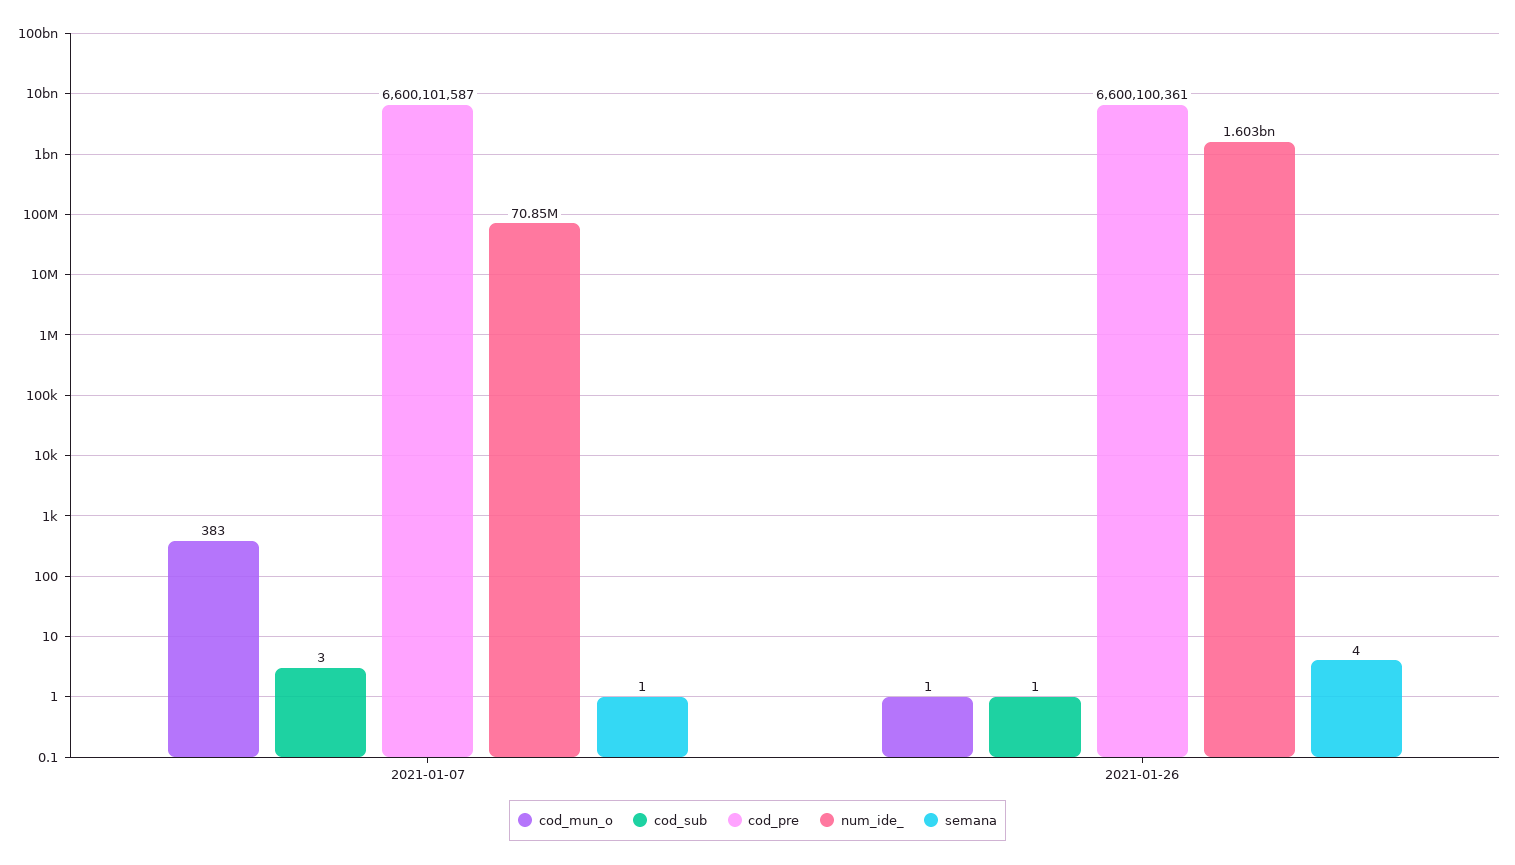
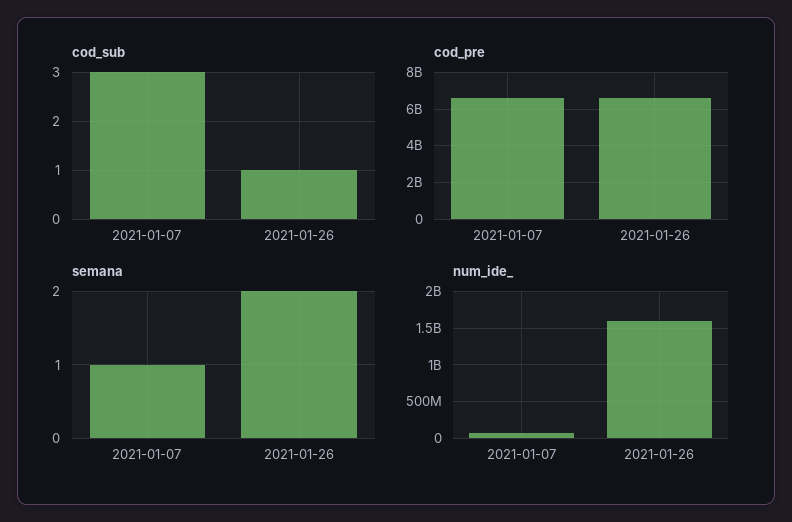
cod_mun_o, 2021-01-07: 383 -> none
cod_mun_o, 2021-01-26: 1 -> none
semana, 2021-01-26: 4 -> 2

